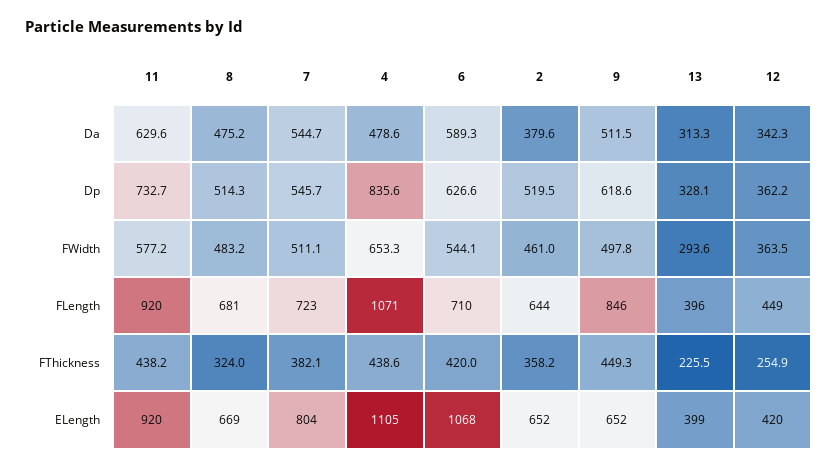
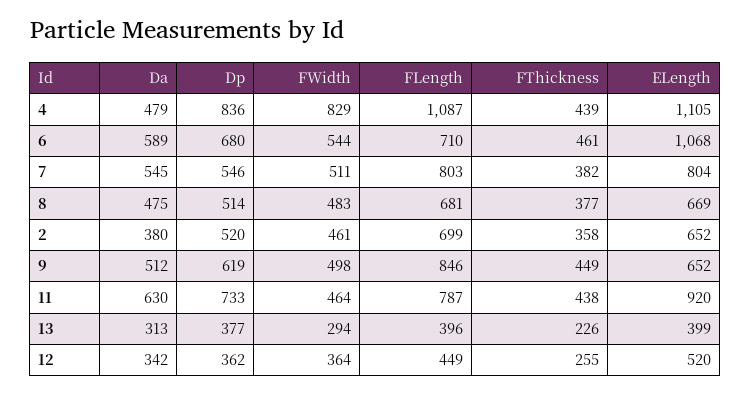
6, Dp: 626.6 -> 680
13, Dp: 328.1 -> 377
11, FWidth: 577.2 -> 464
4, FWidth: 653.3 -> 829
11, FLength: 920 -> 787
7, FLength: 723 -> 803
4, FLength: 1071 -> 1087
2, FLength: 644 -> 699
8, FThickness: 324 -> 377
6, FThickness: 420 -> 461
12, ELength: 420 -> 520

